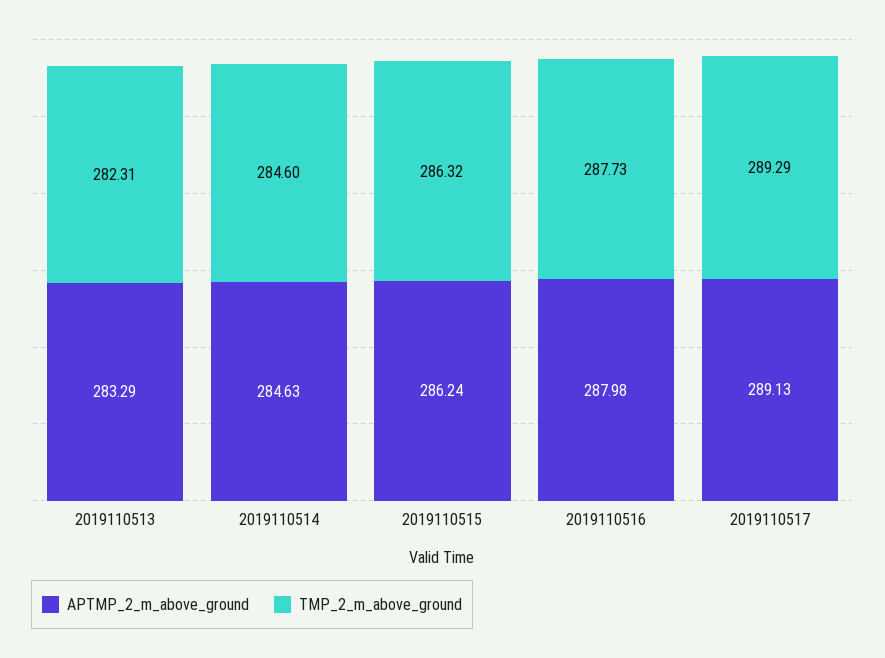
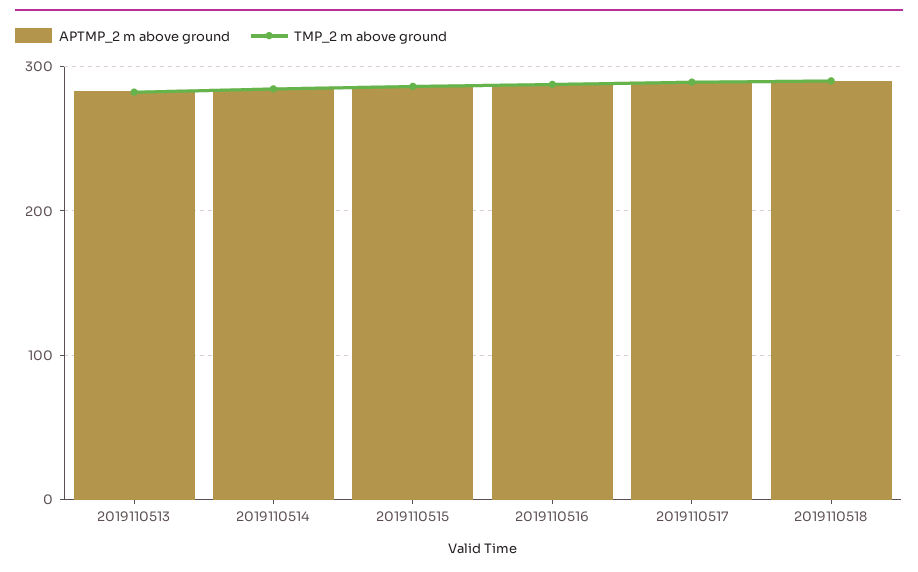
APTMP_2_m_above_ground, 2019110518: none -> 290
TMP_2_m_above_ground, 2019110518: none -> 290

